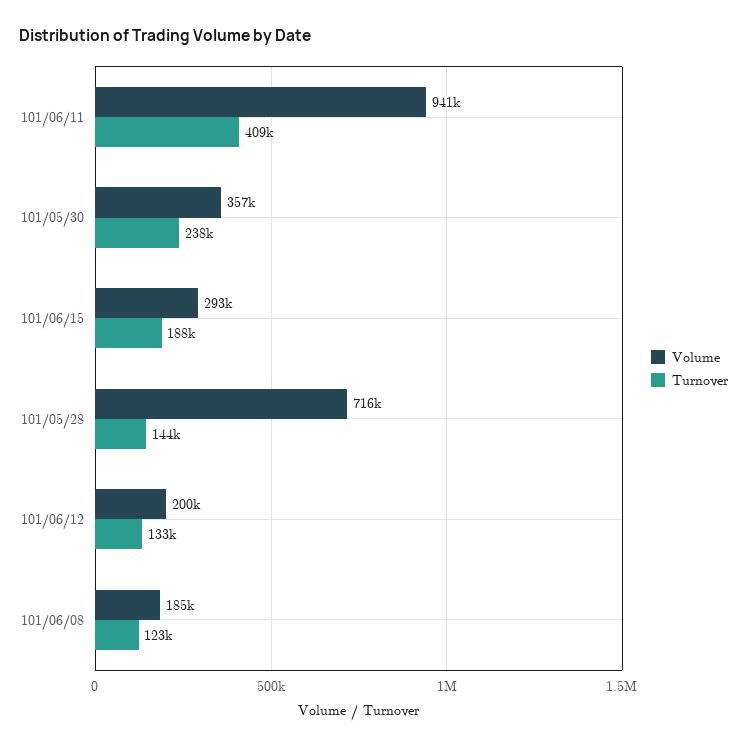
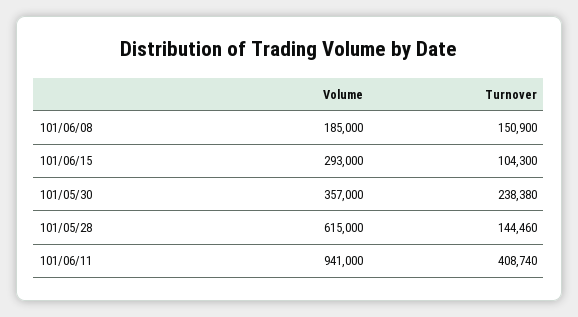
Turnover, 101/06/15: 188000 -> 104300
Volume, 101/05/28: 716000 -> 615000
Volume, 101/06/12: 200000 -> none
Turnover, 101/06/12: 133000 -> none
Turnover, 101/06/08: 123000 -> 150900

